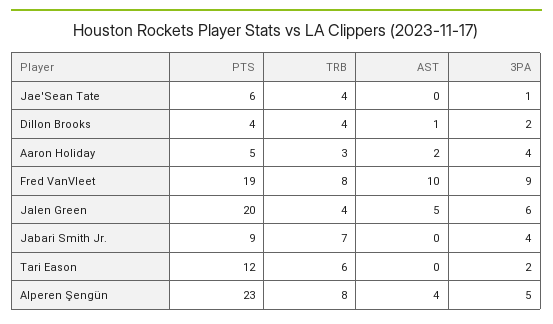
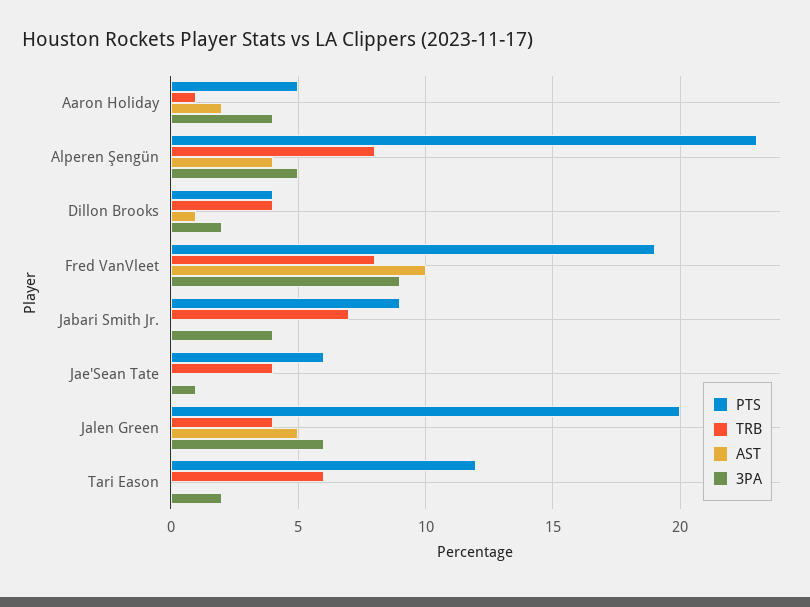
TRB, Aaron Holiday: 3 -> 1

